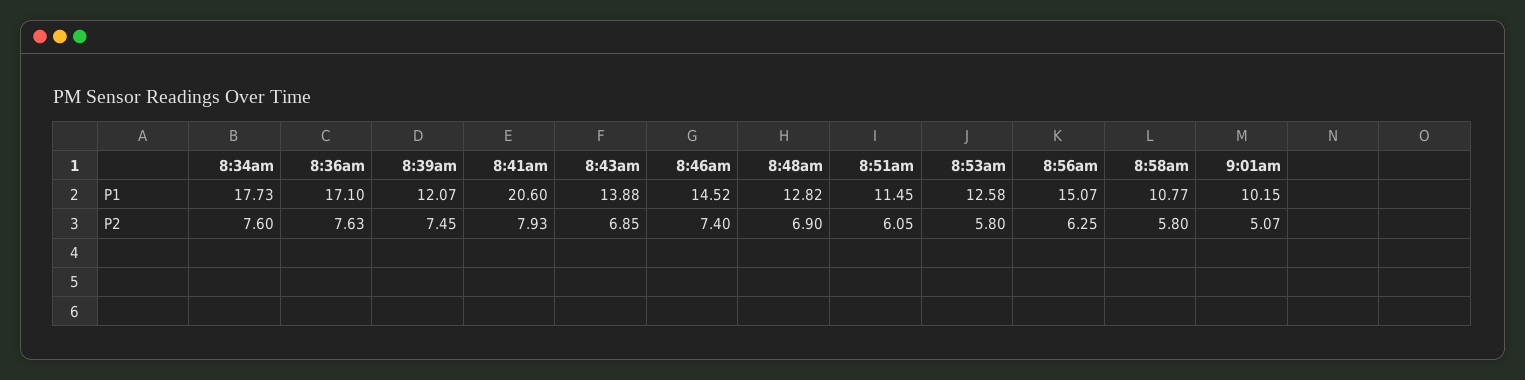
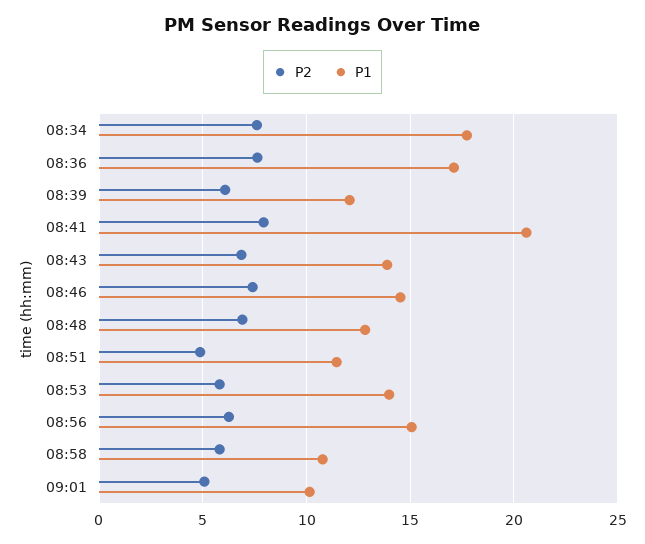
P1, 8:53am: 12.58 -> 14
P2, 8:39am: 7.45 -> 6
P2, 8:51am: 6.05 -> 5

